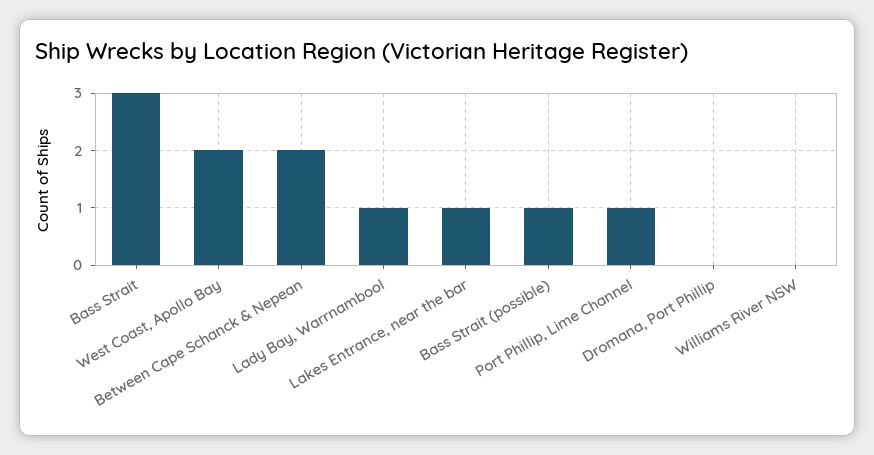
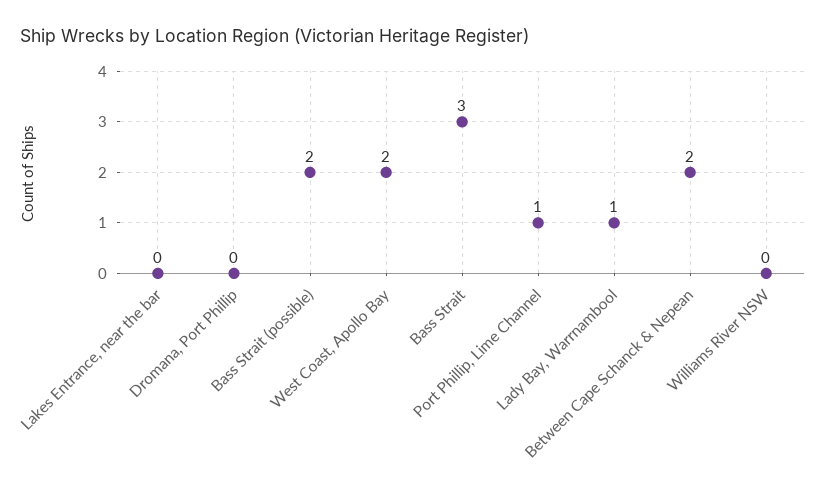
Lakes Entrance, near the bar: 1 -> 0
Bass Strait (possible): 1 -> 2

